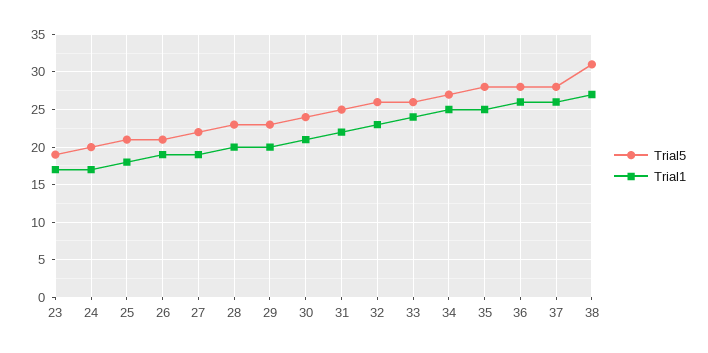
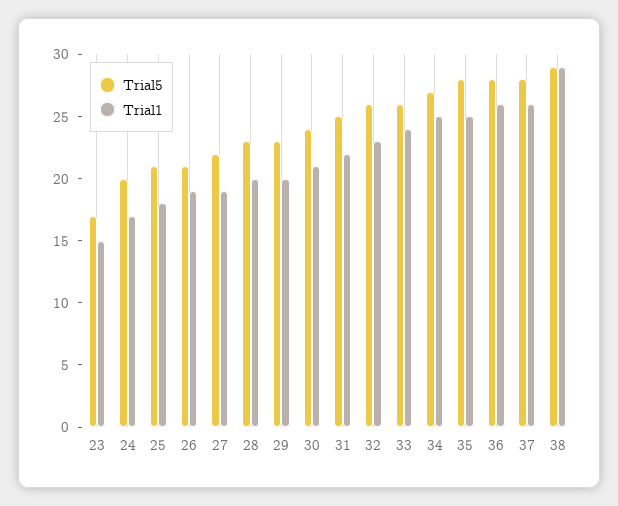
Trial5, 23: 19 -> 17
Trial1, 23: 17 -> 15
Trial5, 38: 31 -> 29
Trial1, 38: 27 -> 29

